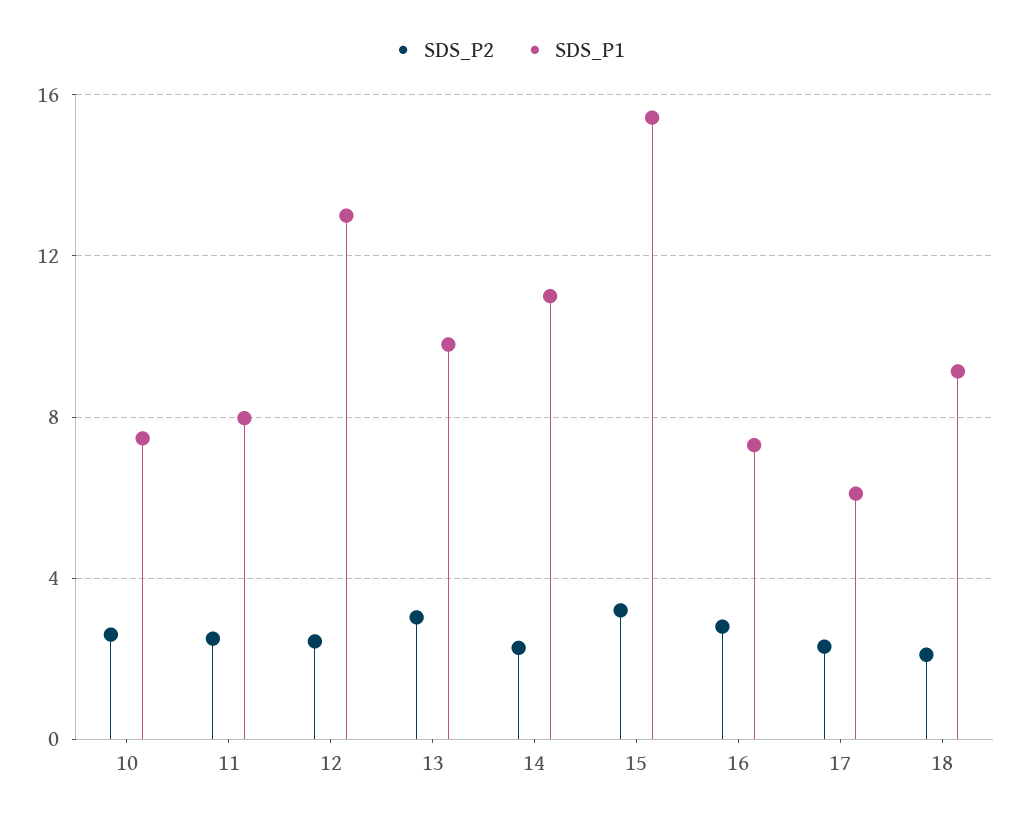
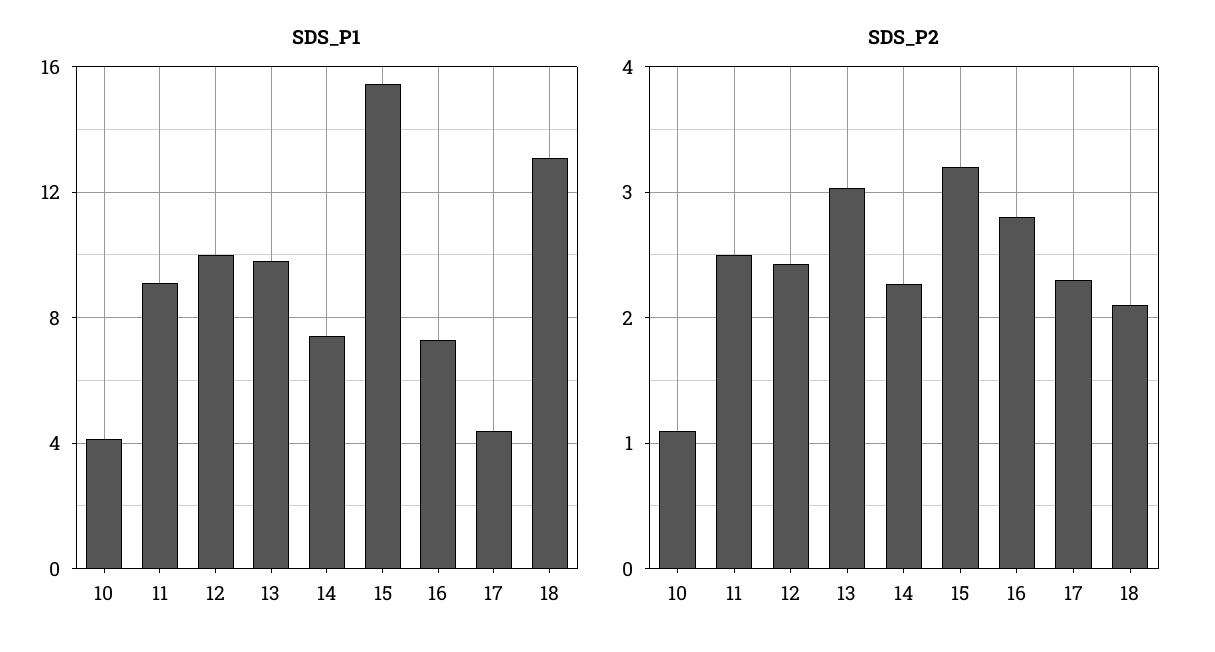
SDS_P2, 10: 2.5 -> 1.1
SDS_P1, 10: 7.5 -> 4
SDS_P1, 11: 8 -> 9
SDS_P1, 12: 13 -> 10
SDS_P1, 14: 11 -> 7.5
SDS_P1, 17: 6 -> 4.5
SDS_P1, 18: 9 -> 13

